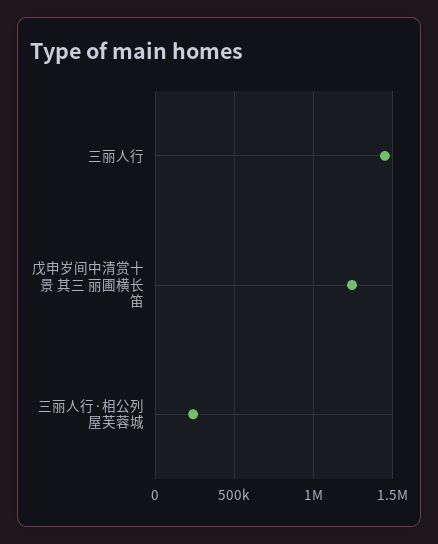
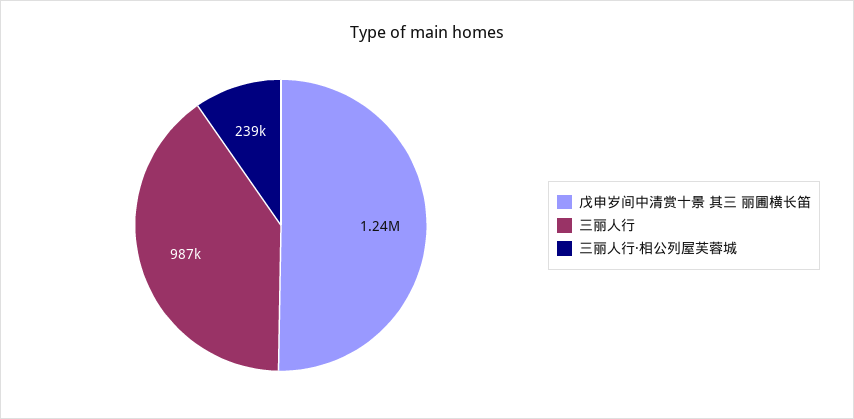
三丽人行: 1450000 -> 987000

